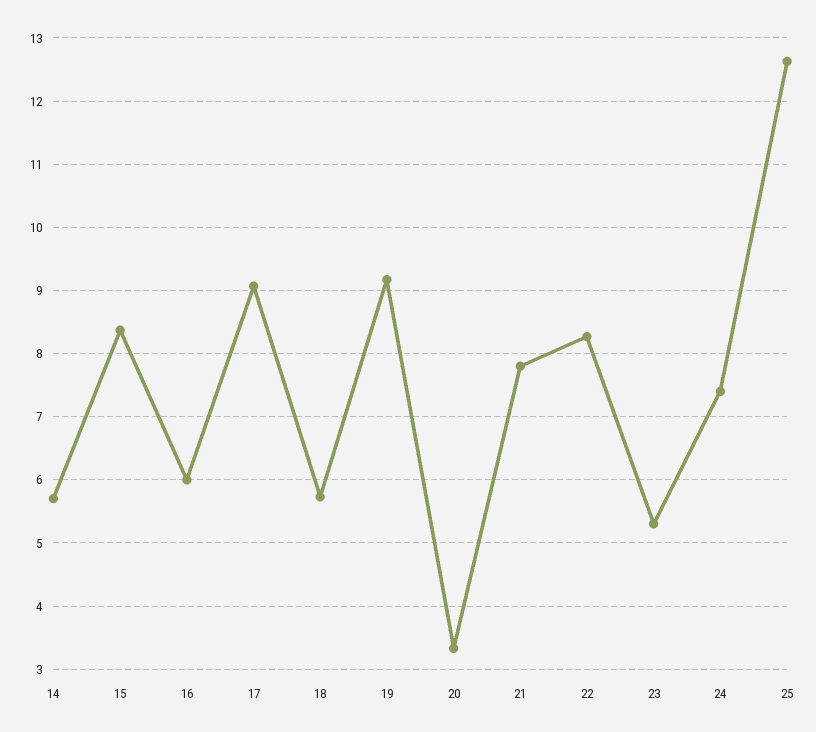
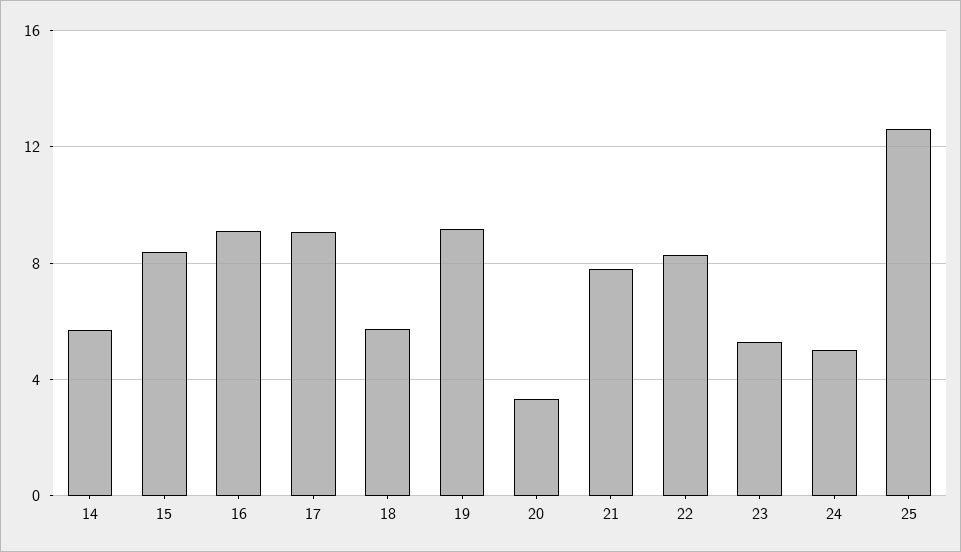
16: 6 -> 9
24: 7.4 -> 5

